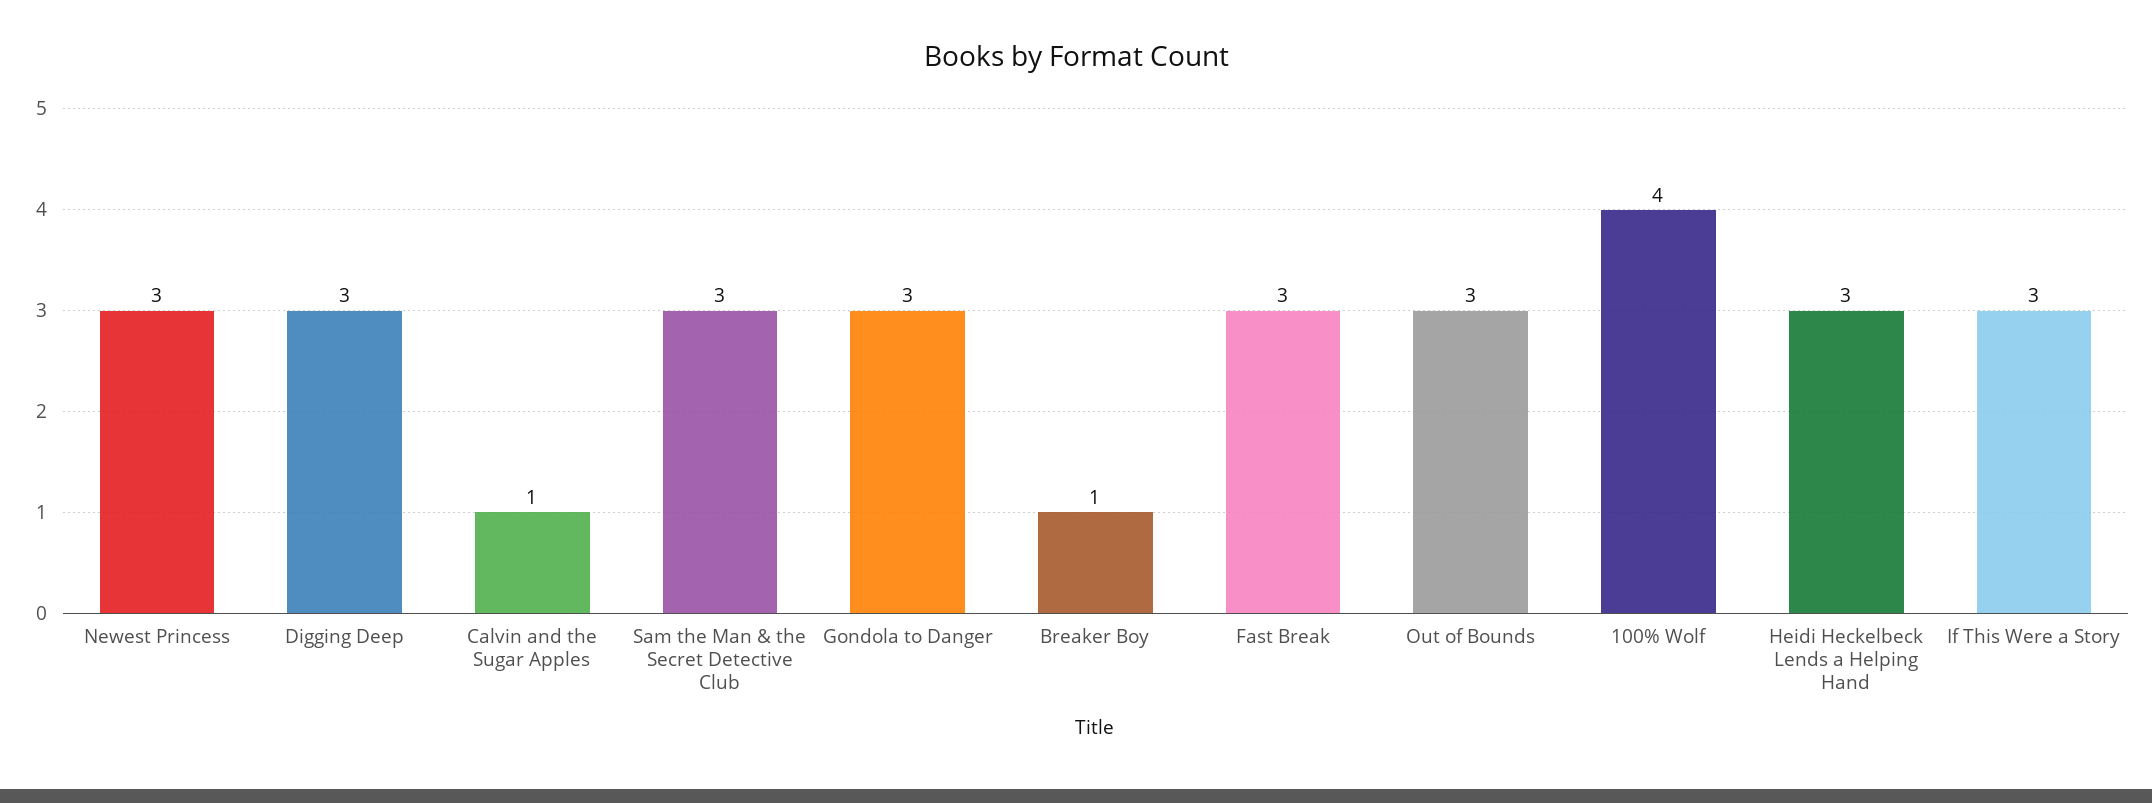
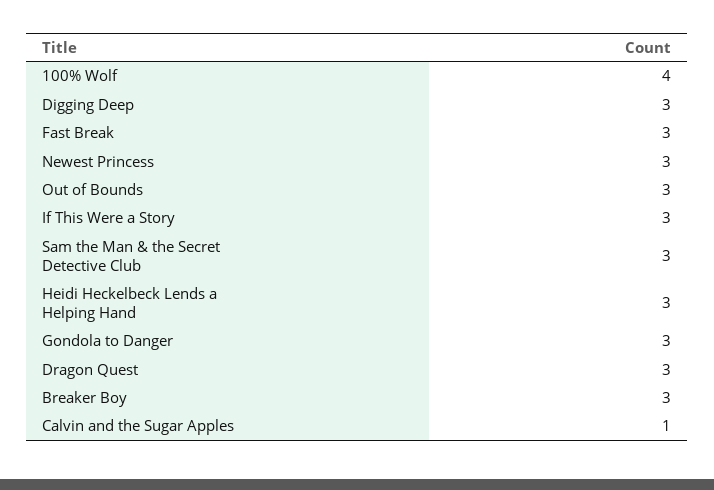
Breaker Boy: 1 -> 3
Dragon Quest: none -> 3

